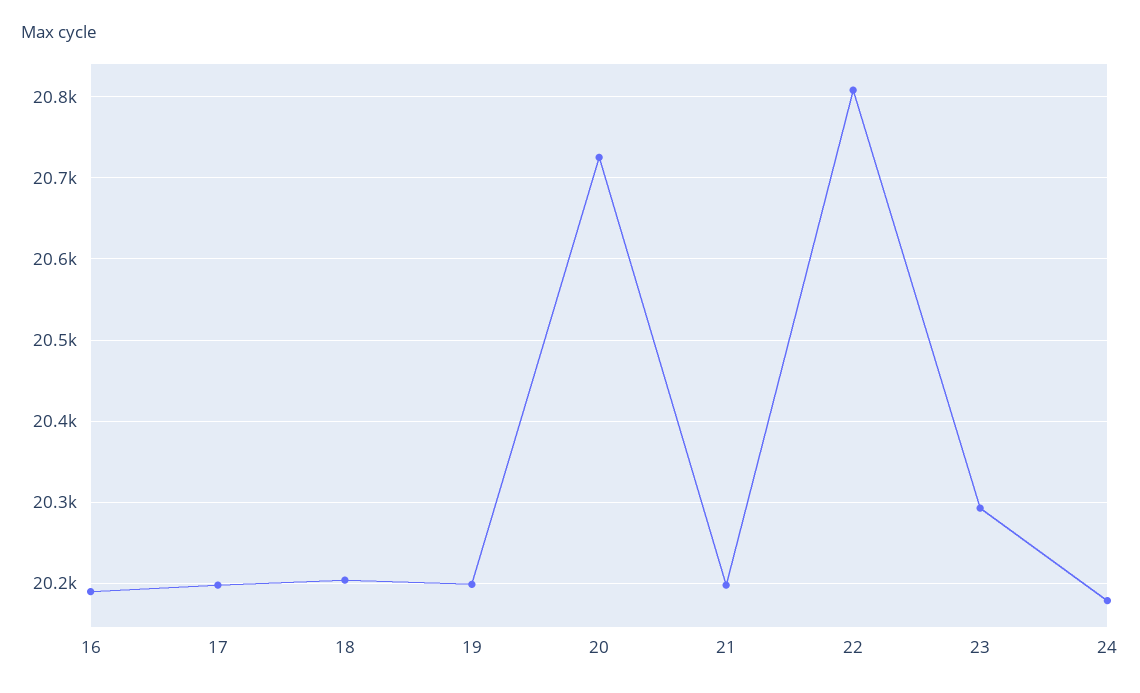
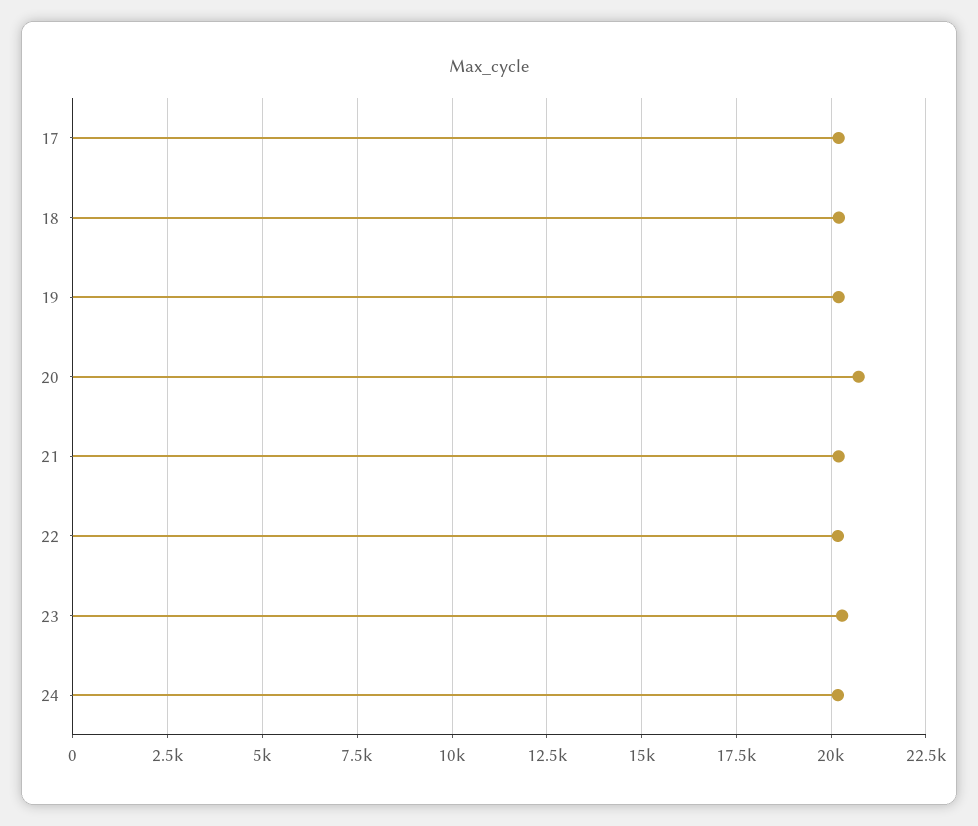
16: 20190 -> none
22: 20810 -> 20250

